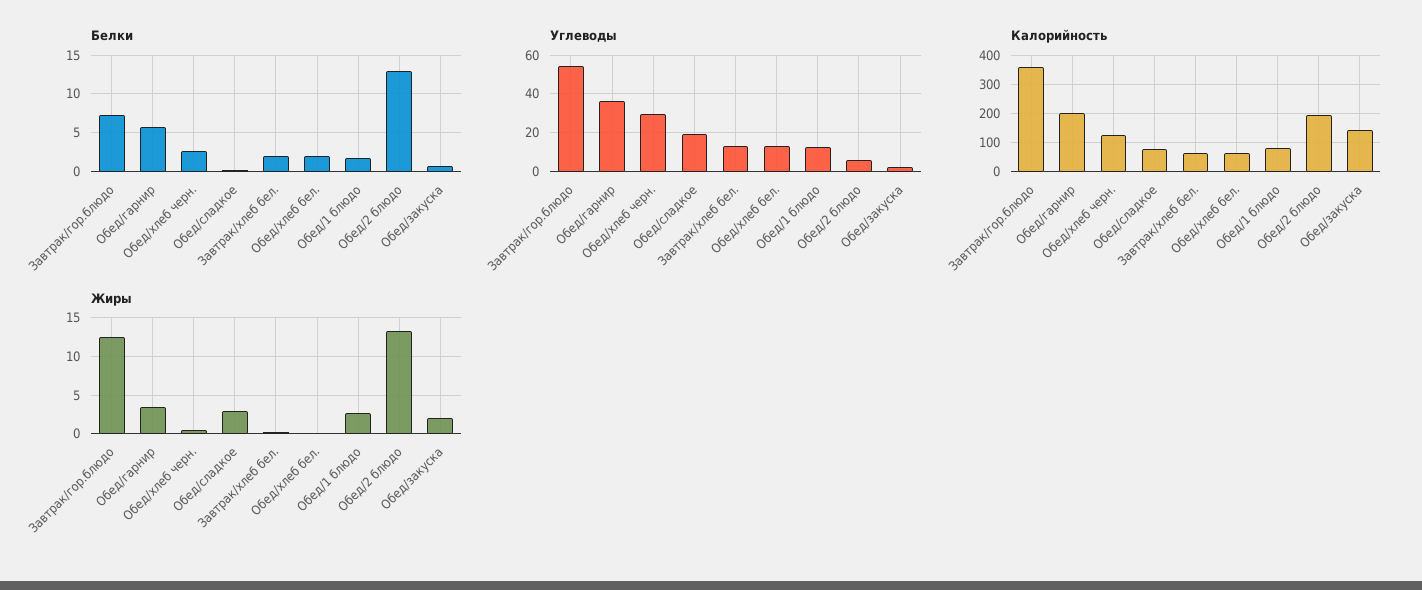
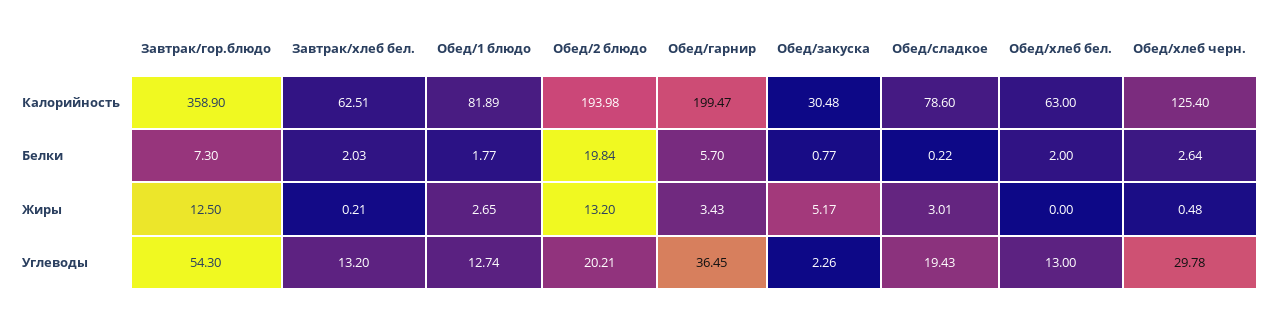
Белки, Обед/2 блюдо: 13 -> 19.84
Углеводы, Обед/2 блюдо: 5 -> 20.21
Калорийность, Обед/закуска: 150 -> 30.48
Жиры, Обед/закуска: 2 -> 5.17

